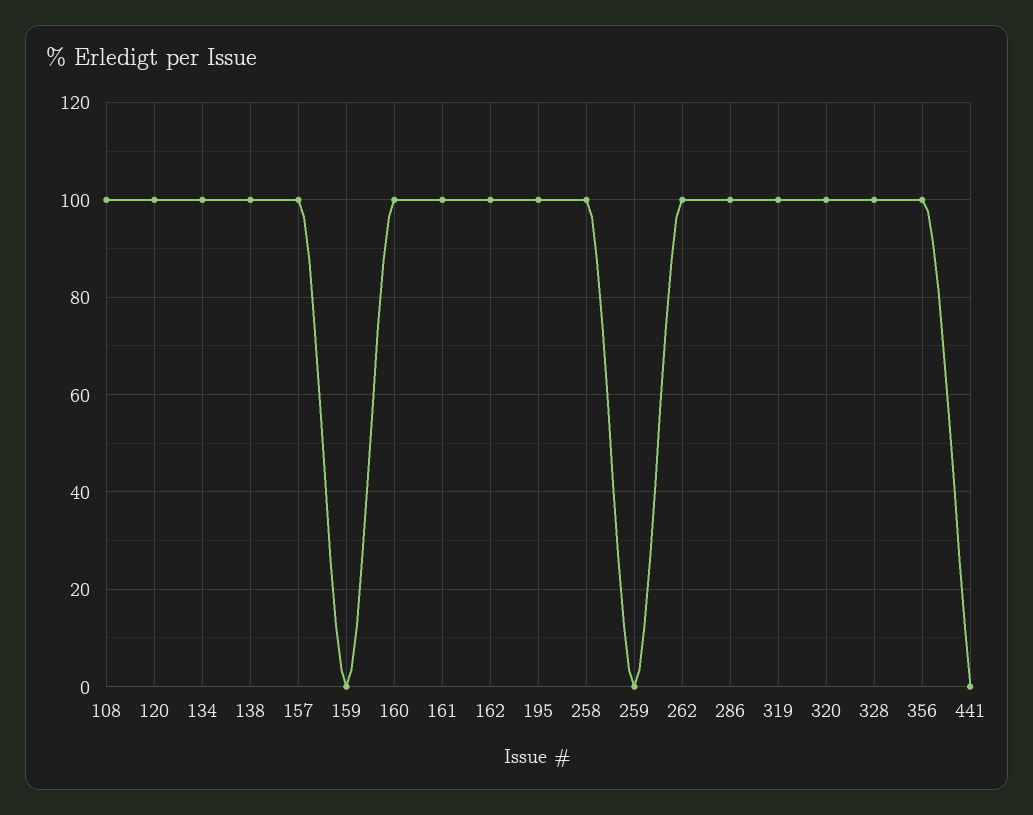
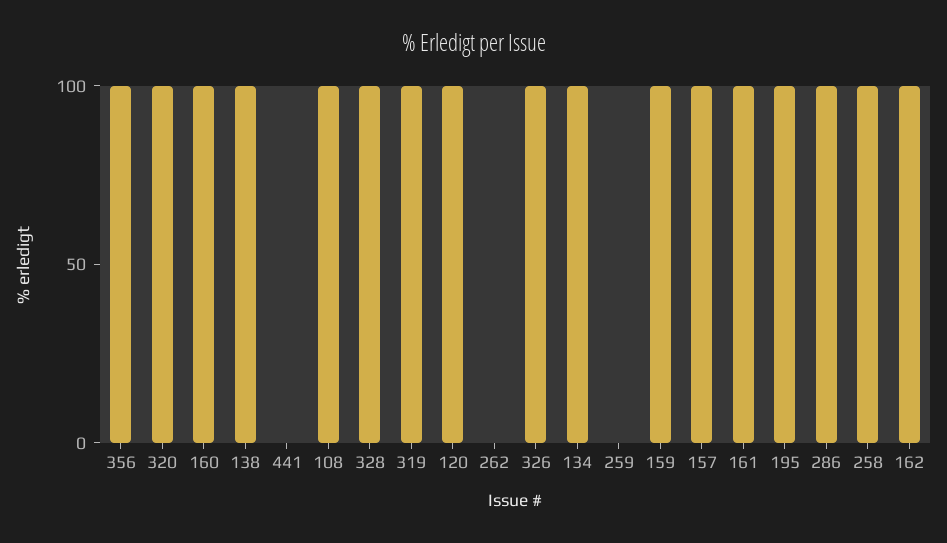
159: 0 -> 100
262: 100 -> 0
326: none -> 100

